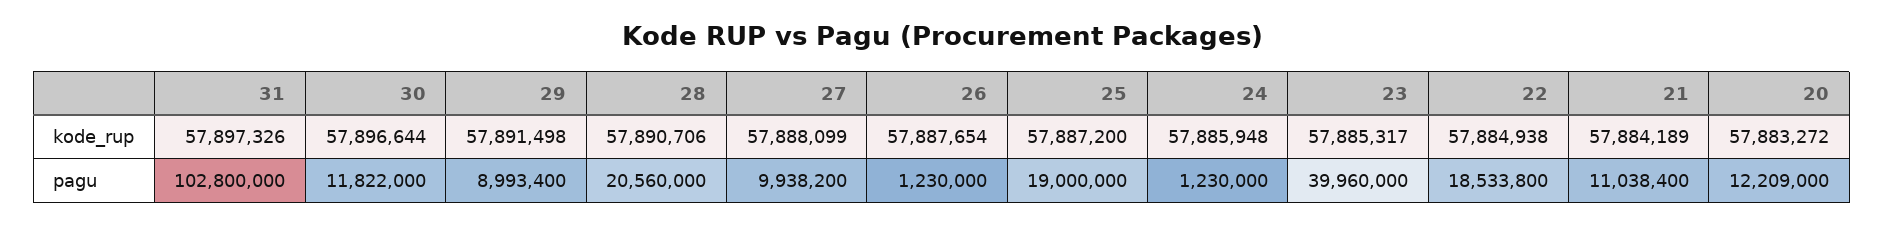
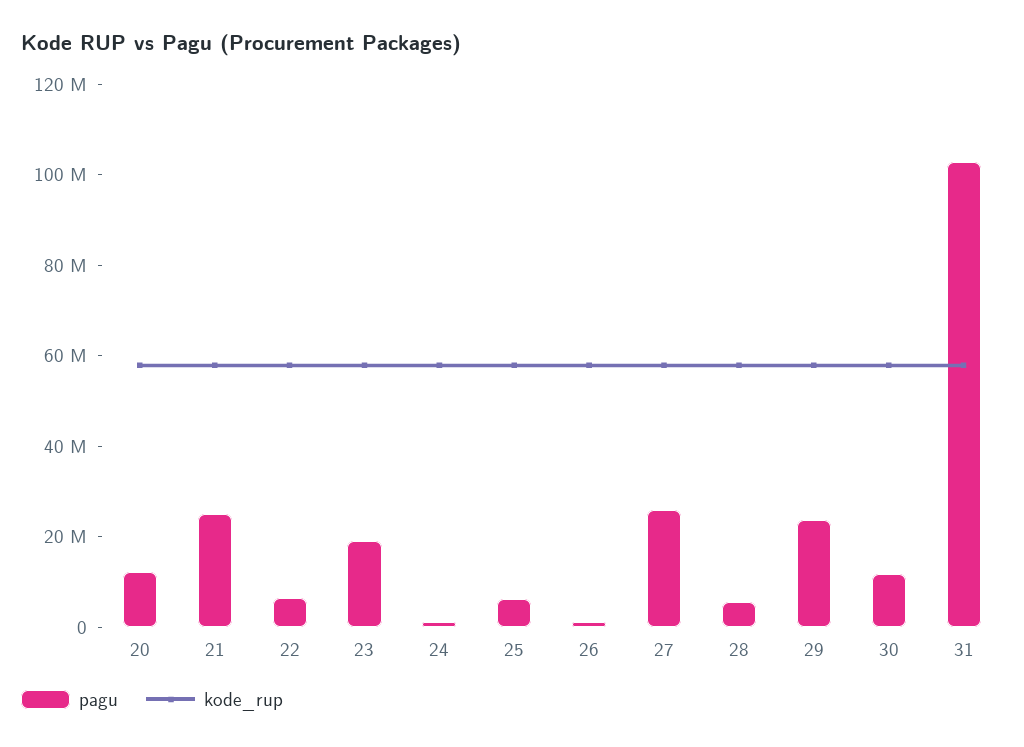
pagu, 29: 8993400 -> 25000000
pagu, 28: 20560000 -> 5000000
pagu, 27: 9938200 -> 25000000
pagu, 25: 19000000 -> 5000000
pagu, 23: 39960000 -> 20000000
pagu, 22: 18533800 -> 5000000
pagu, 21: 11038400 -> 25000000

